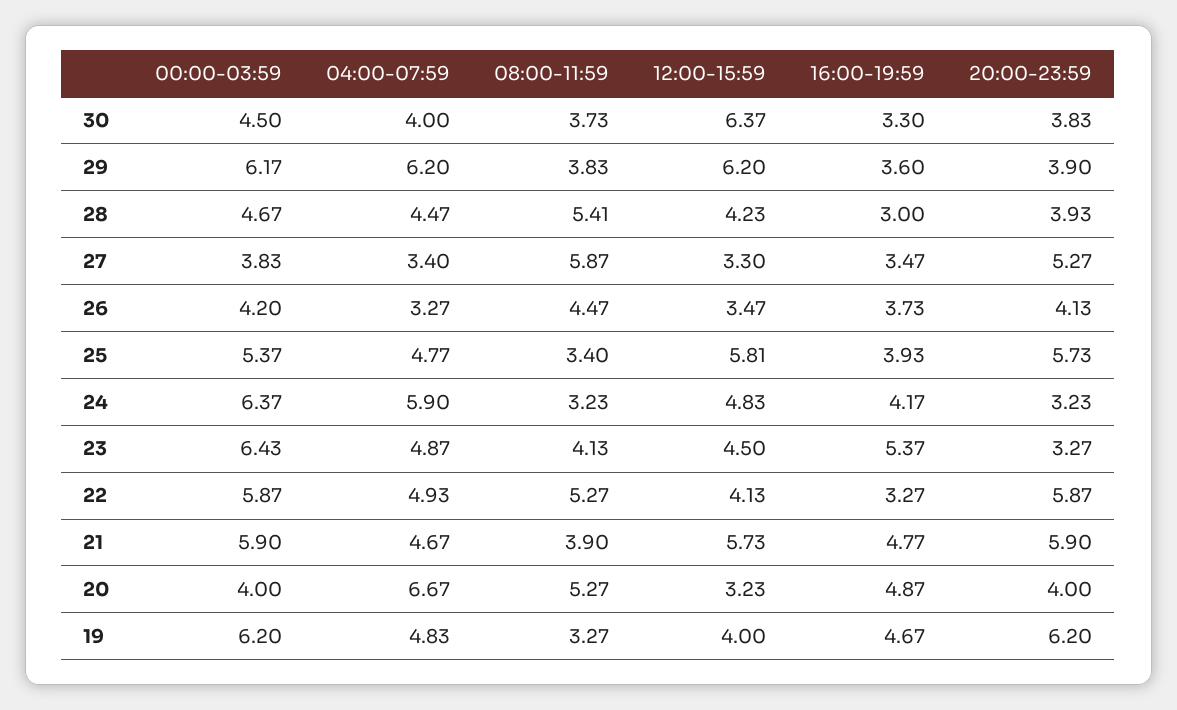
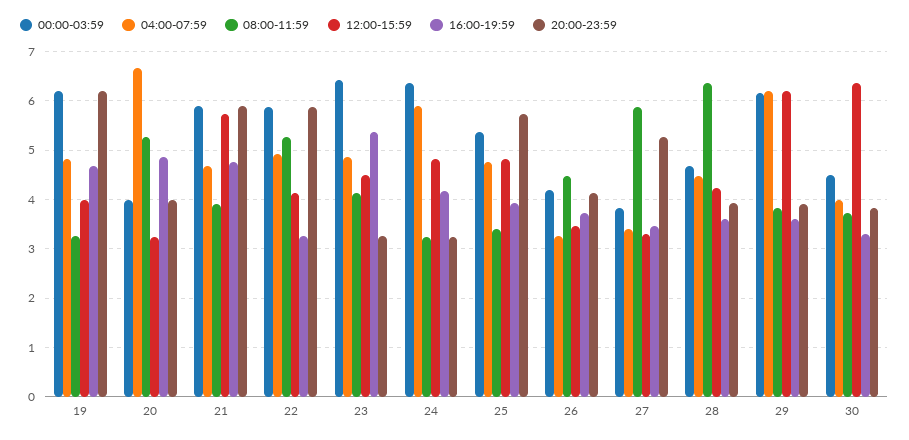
08:00-11:59, 28: 5.41 -> 6.4
16:00-19:59, 28: 3 -> 3.6
12:00-15:59, 25: 5.81 -> 4.8

